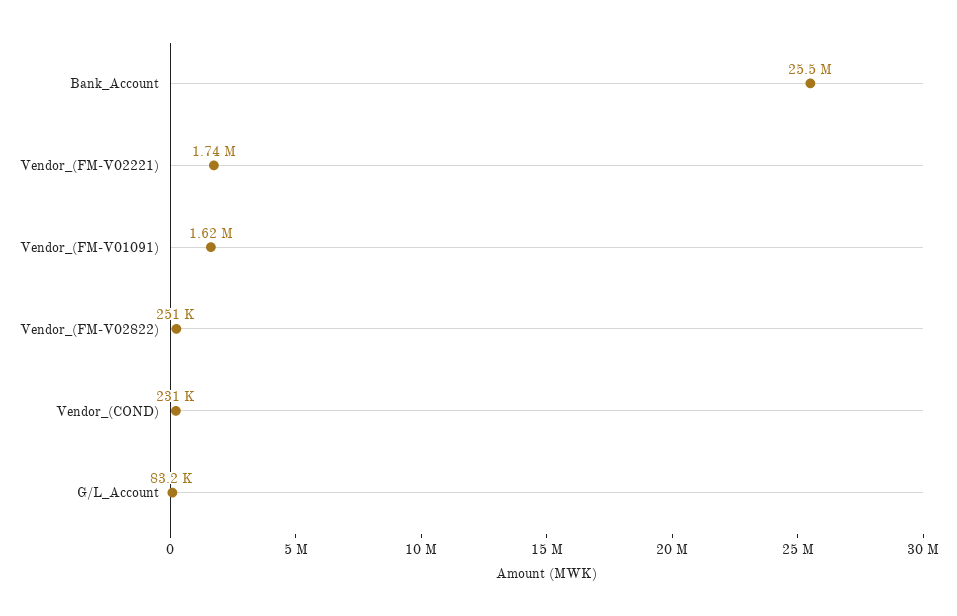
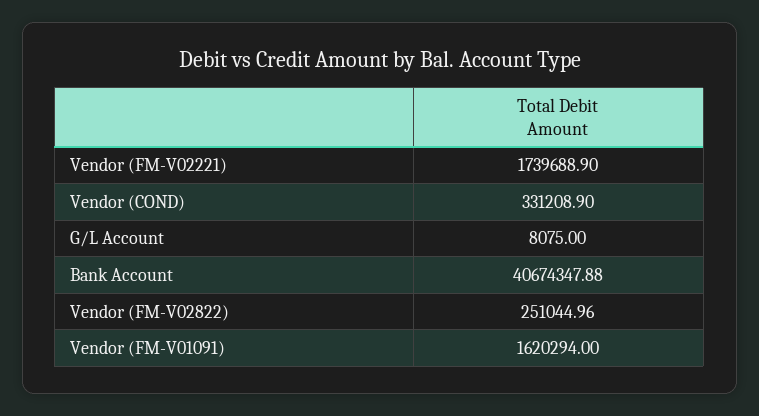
Bank_Account: 25500000 -> 40674347.88
Vendor_(COND): 231000 -> 331208.9
G/L_Account: 83200 -> 8075

